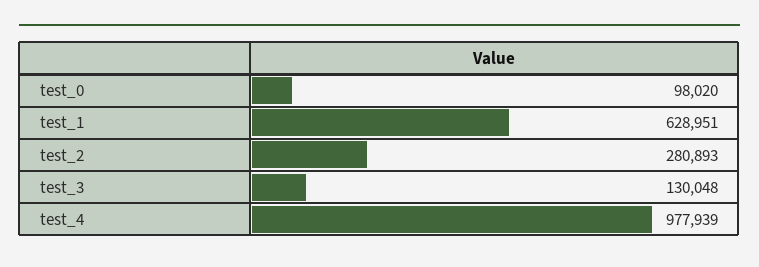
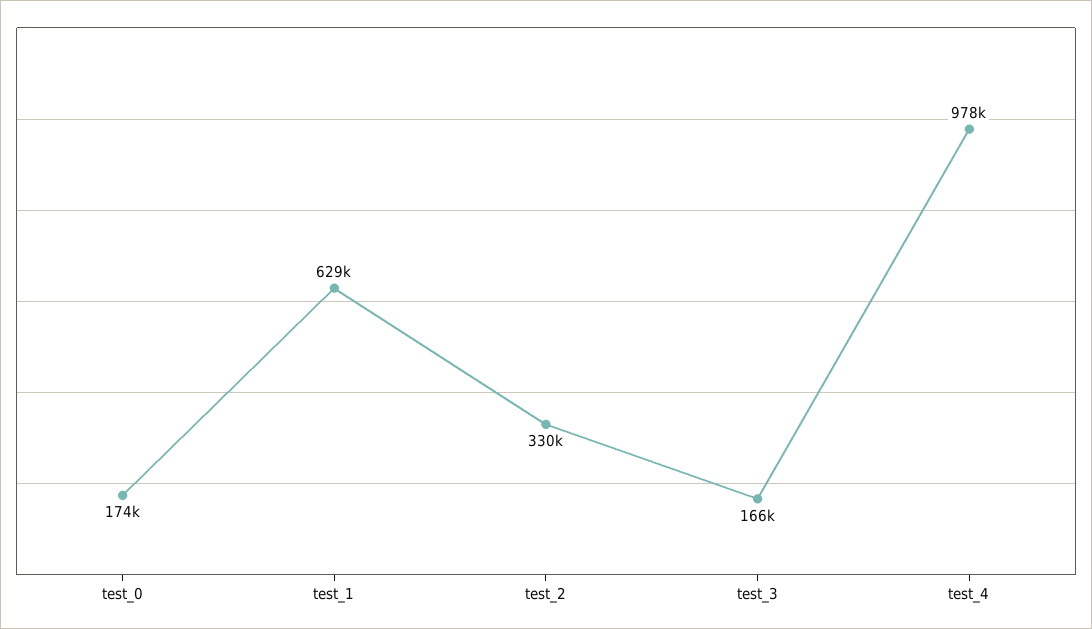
test_0: 98020 -> 174000
test_2: 280893 -> 330000
test_3: 130048 -> 166000

